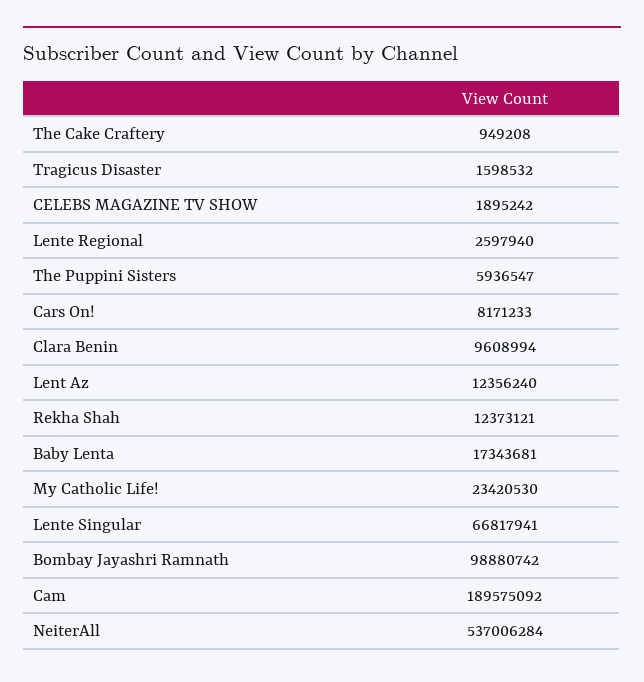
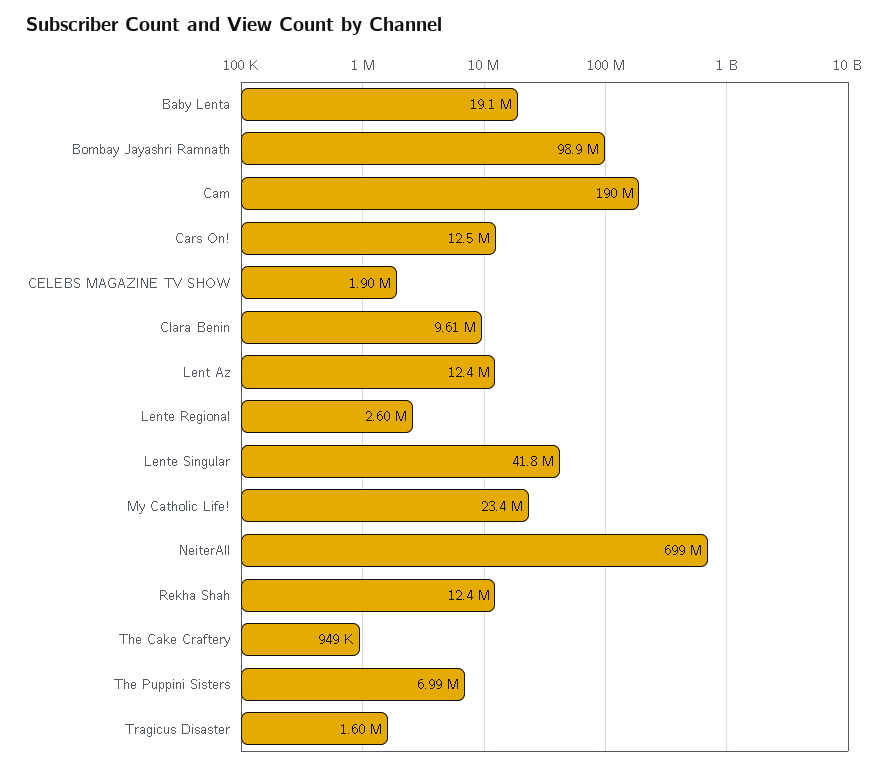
The Puppini Sisters: 5936547 -> 6990000
Cars On!: 8171233 -> 12500000
Baby Lenta: 17343681 -> 19100000
Lente Singular: 66817941 -> 41800000
NeiterAll: 537006284 -> 699000000

